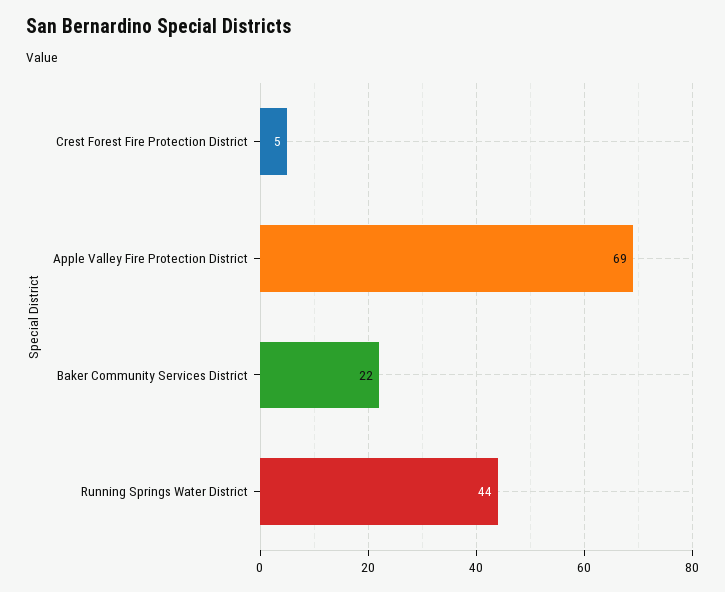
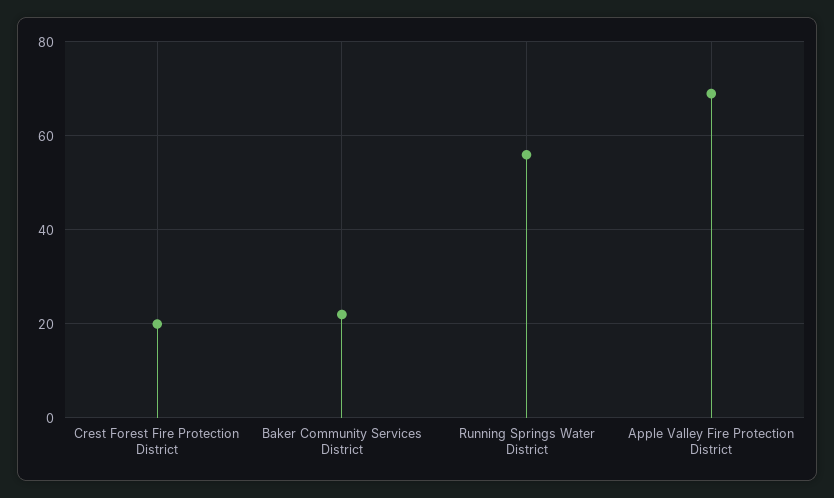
Crest Forest Fire Protection District: 5 -> 20
Running Springs Water District: 44 -> 55

